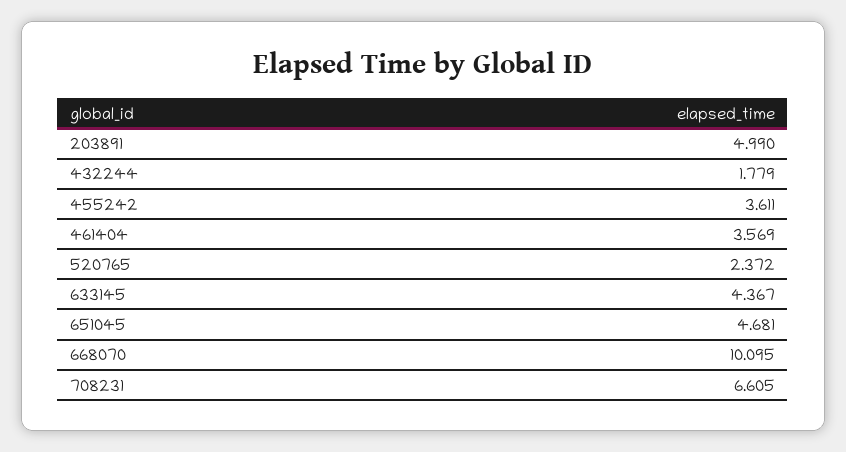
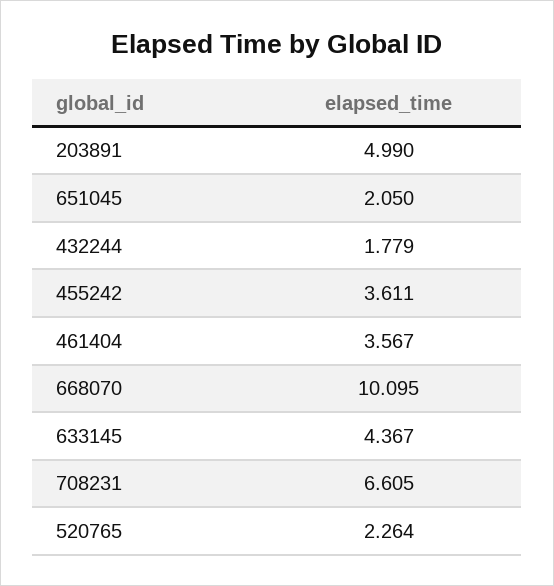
461404: 3.569 -> 3.567
520765: 2.372 -> 2.264
651045: 4.681 -> 2.05

